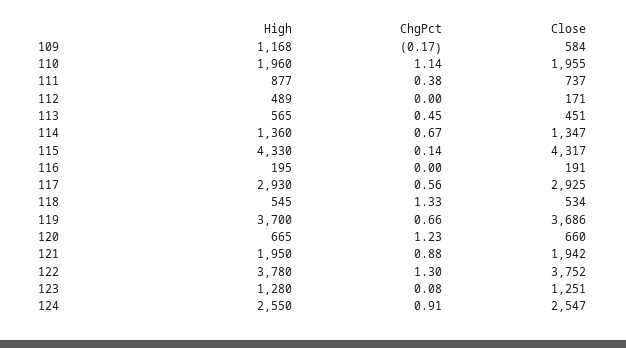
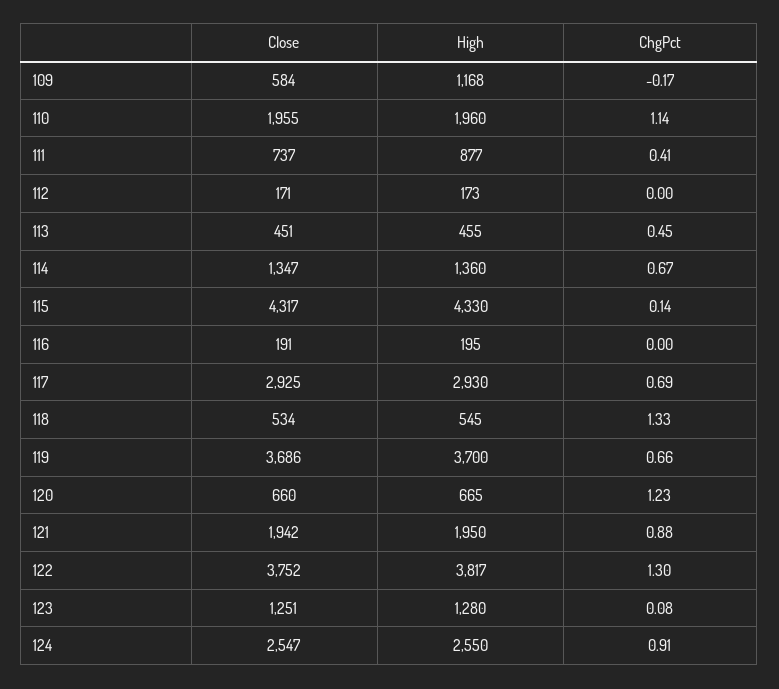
ChgPct, 111: 0.38 -> 0.41
High, 112: 489 -> 173
High, 113: 565 -> 455
ChgPct, 117: 0.56 -> 0.69
High, 122: 3780 -> 3817

